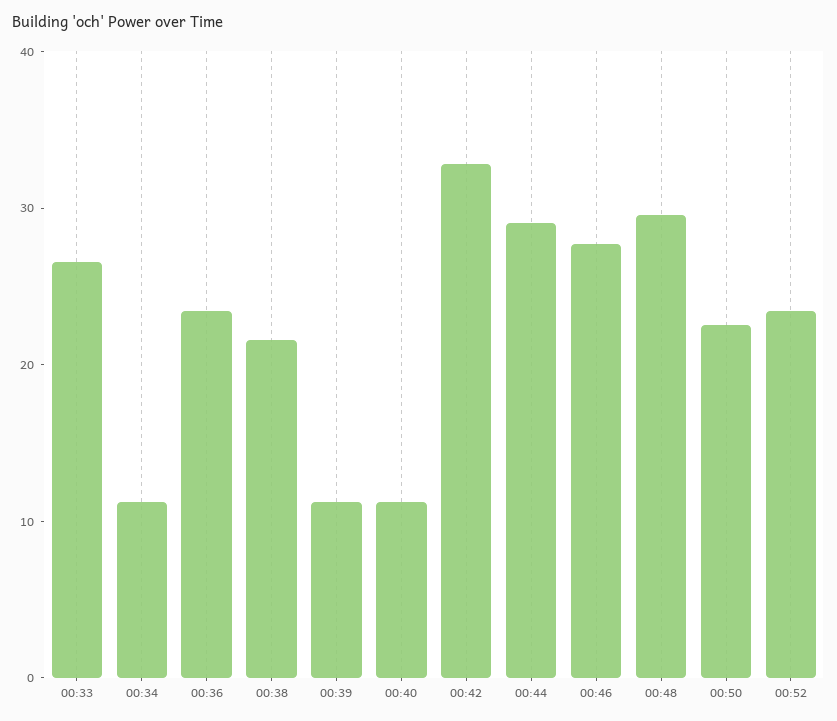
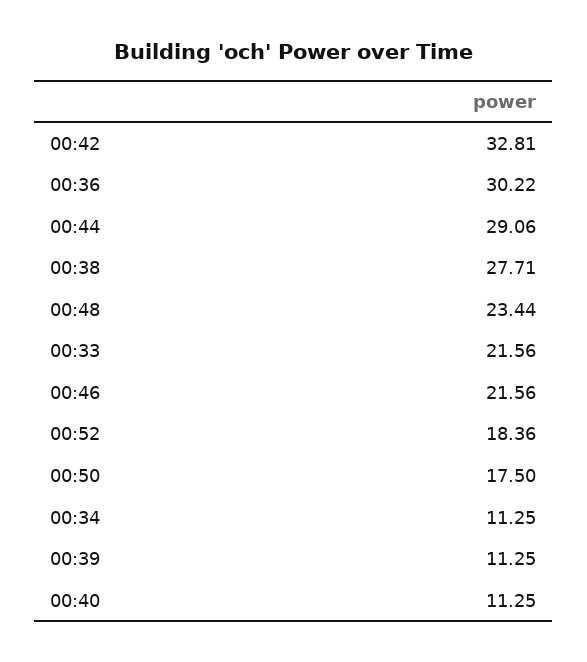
00:33: 26 -> 21.56
00:36: 24 -> 30.22
00:38: 22 -> 27.71
00:46: 28 -> 21.56
00:48: 30 -> 23.44
00:50: 22 -> 17.5
00:52: 24 -> 18.36

